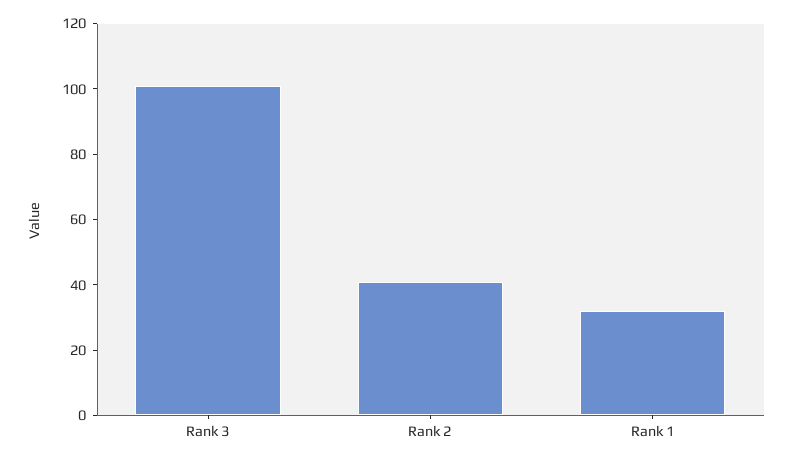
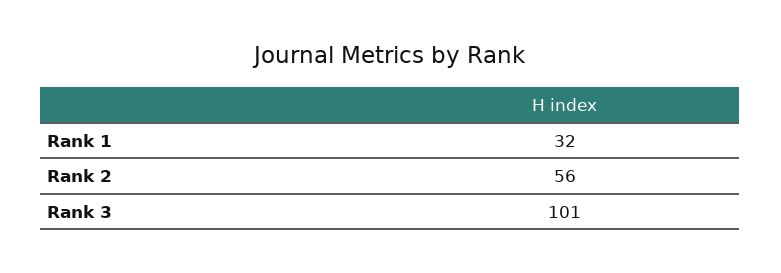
Rank 2: 40 -> 56

